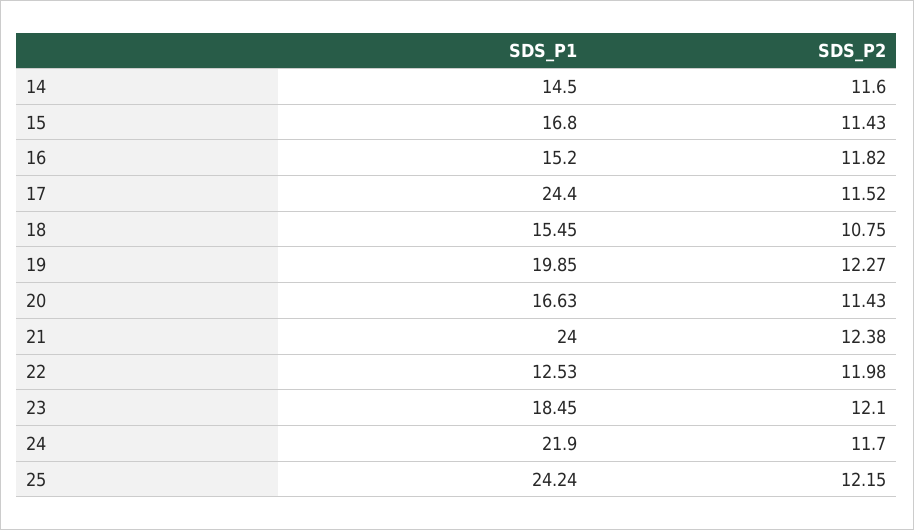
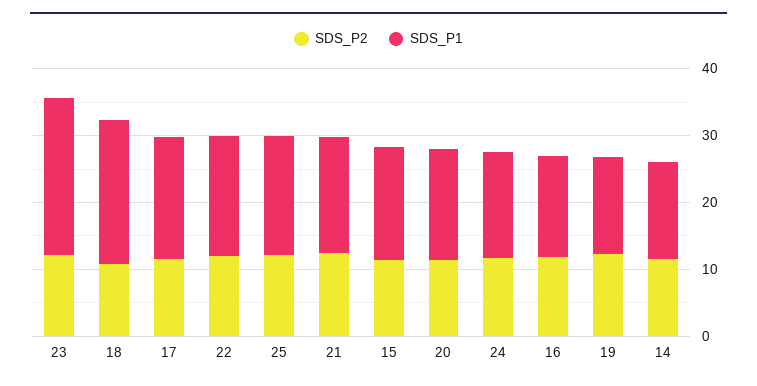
SDS_P1, 17: 24.4 -> 18
SDS_P1, 18: 15.45 -> 22
SDS_P1, 19: 19.85 -> 14
SDS_P1, 21: 24 -> 18
SDS_P1, 22: 12.53 -> 18
SDS_P1, 23: 18.45 -> 24
SDS_P1, 24: 21.9 -> 16
SDS_P1, 25: 24.24 -> 18

